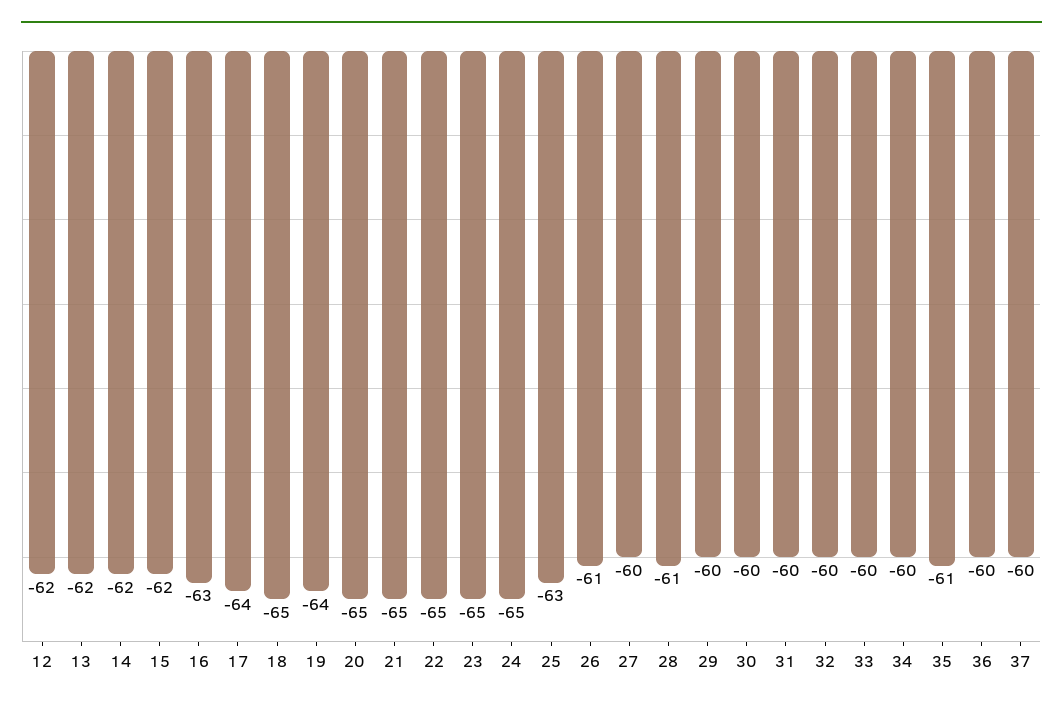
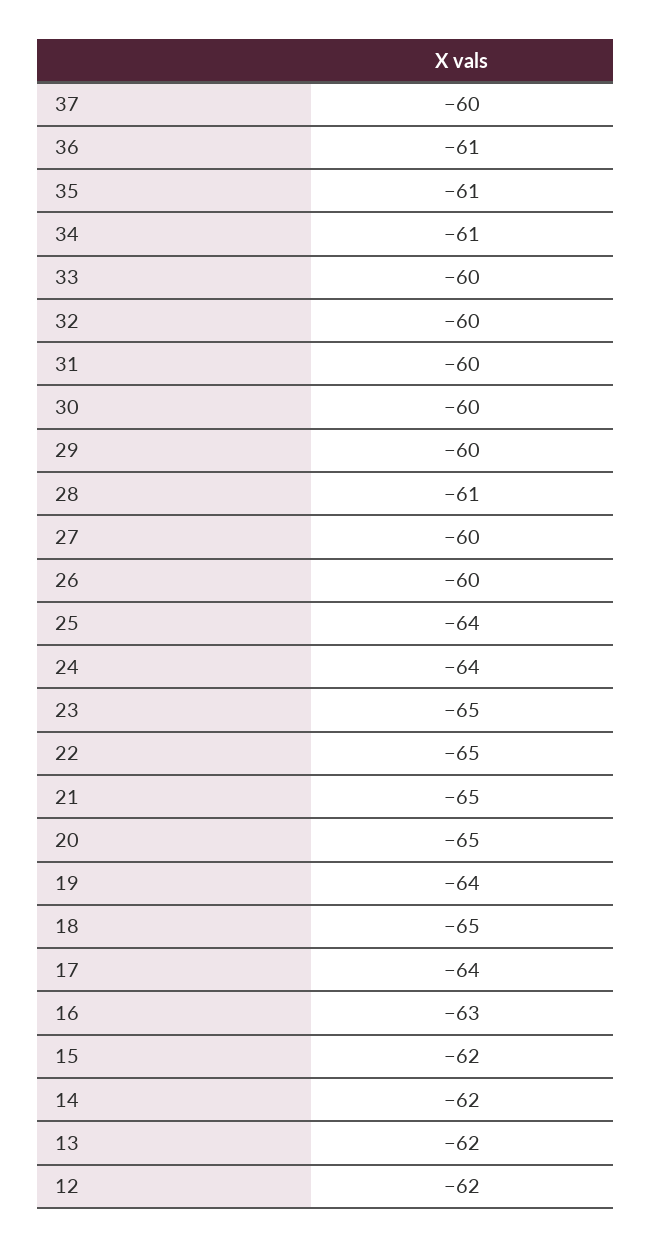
24: -65 -> -64
25: -63 -> -64
26: -61 -> -60
34: -60 -> -61
36: -60 -> -61

